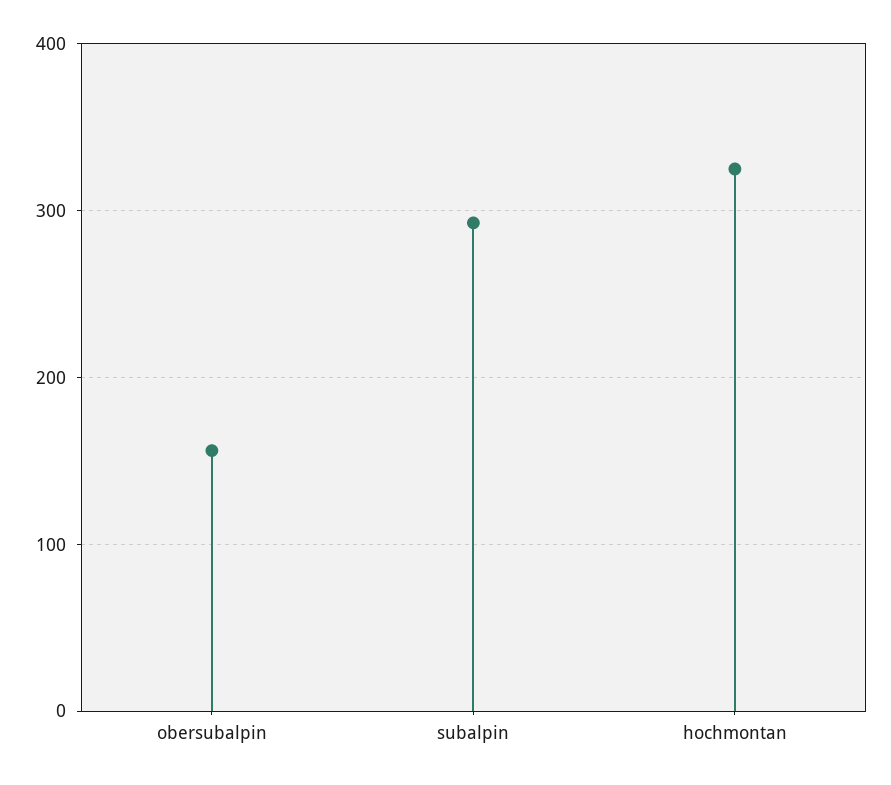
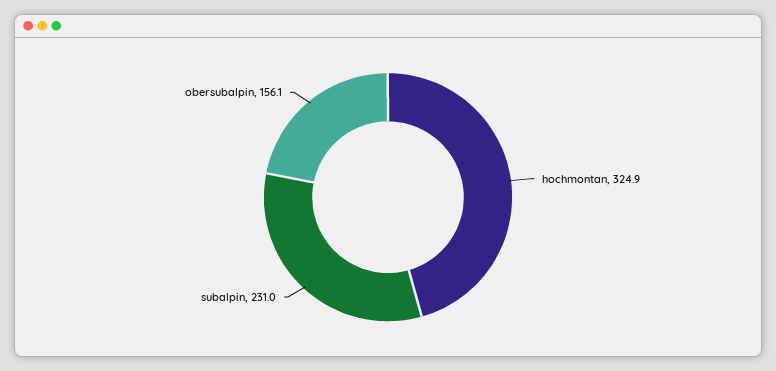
subalpin: 290 -> 231

